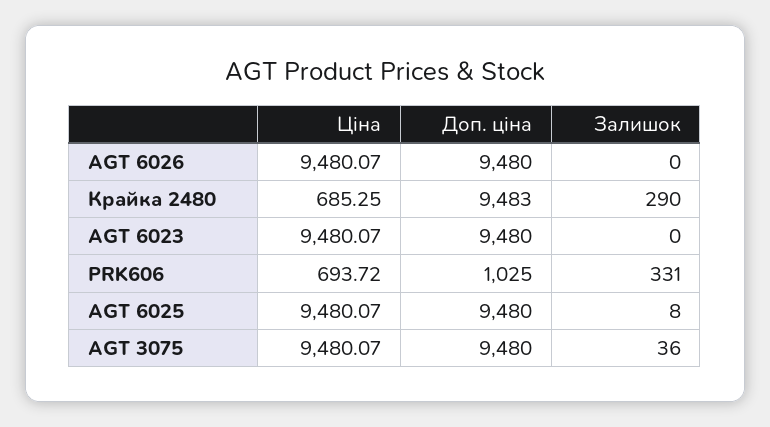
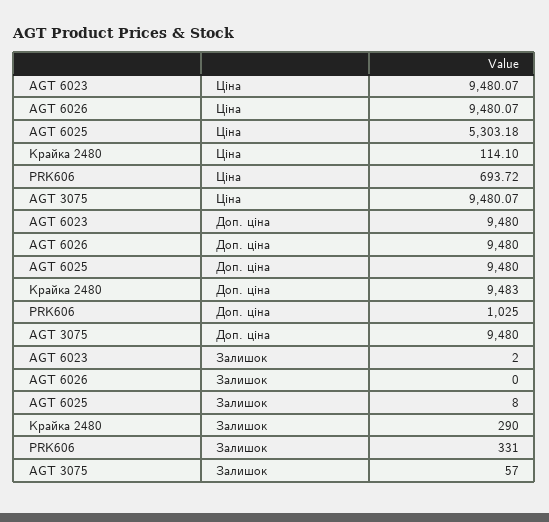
Ціна, Крайка 2480: 685.25 -> 114.1
Залишок, AGT 6023: 0 -> 2
Ціна, AGT 6025: 9480.07 -> 5303.18
Залишок, AGT 3075: 36 -> 57

